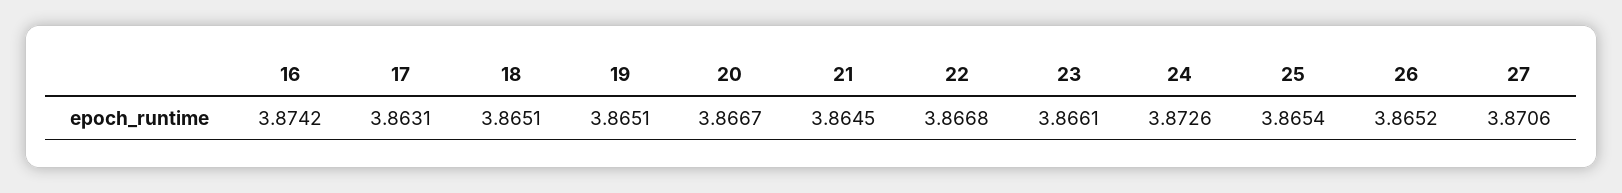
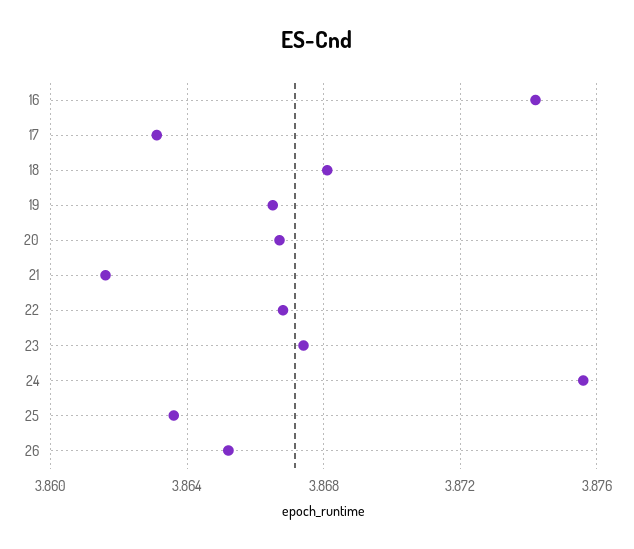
18: 3.8651 -> 3.868
19: 3.8651 -> 3.8665
21: 3.8645 -> 3.8615
23: 3.8661 -> 3.8675
24: 3.8726 -> 3.8755
25: 3.8654 -> 3.8635
27: 3.8706 -> none

